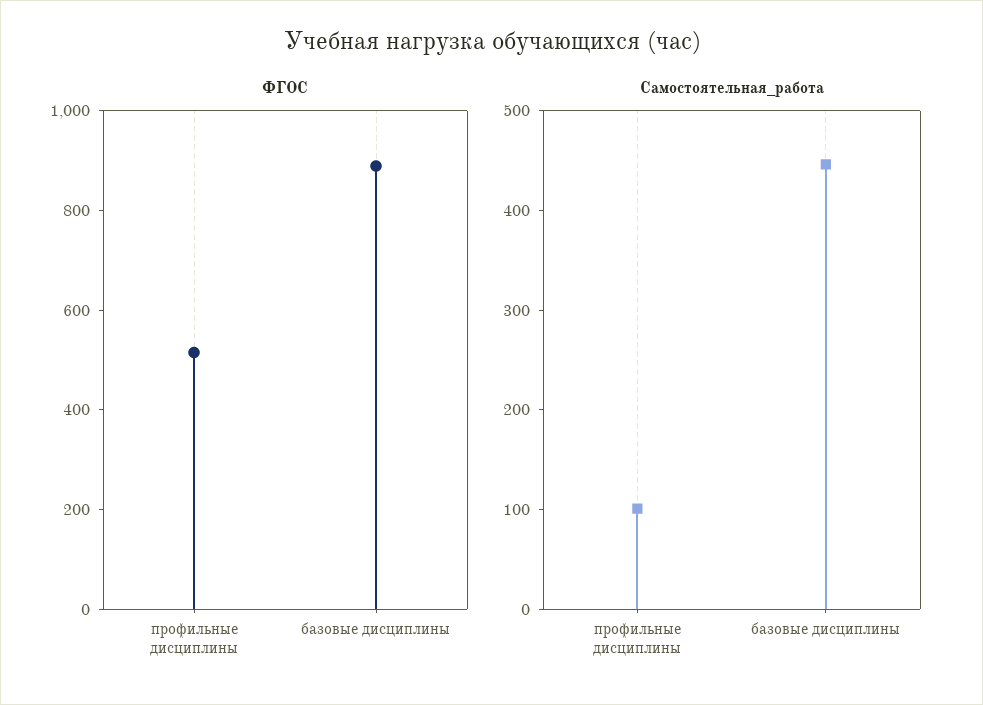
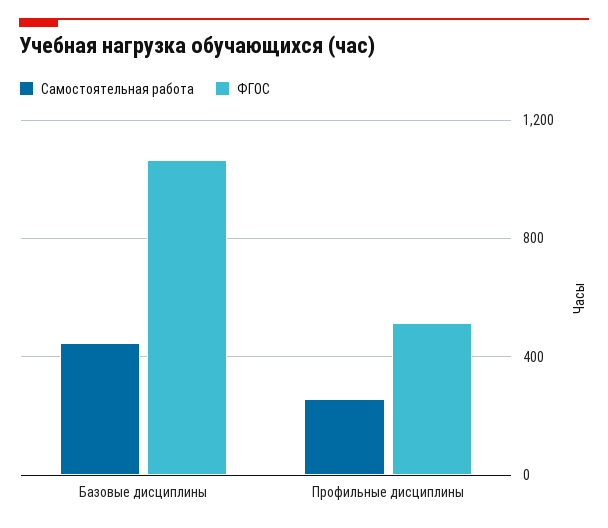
ФГОС, базовые дисциплины: 900 -> 1050
Самостоятельная_работа, профильные дисциплины: 100 -> 250

